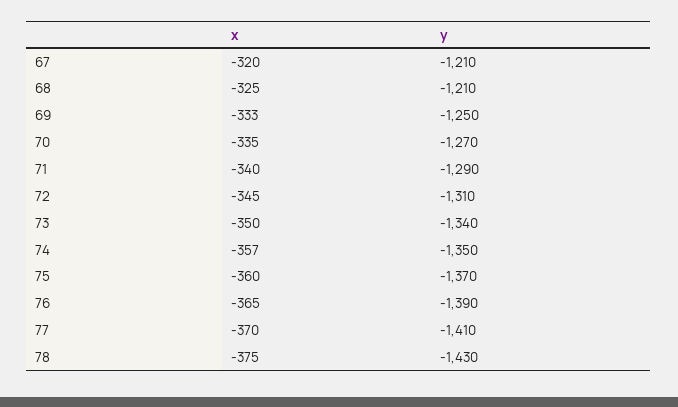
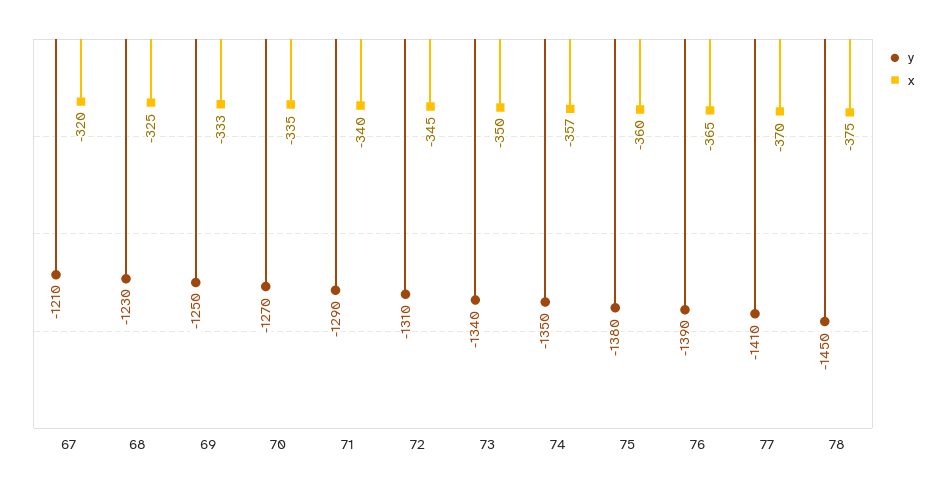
y, 68: -1210 -> -1230
y, 75: -1370 -> -1380
y, 78: -1430 -> -1450

